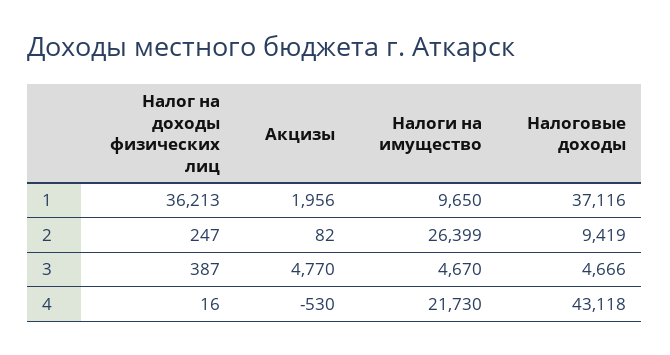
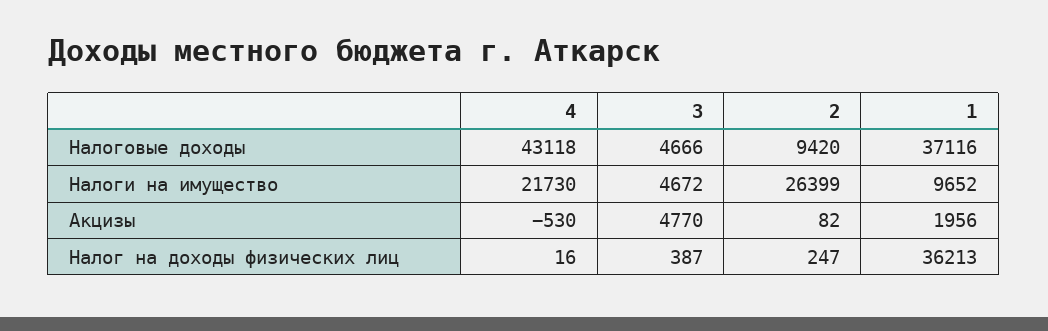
Налоги на имущество, 1: 9650 -> 9652
Налоговые доходы, 2: 9419 -> 9420
Налоги на имущество, 3: 4670 -> 4672

